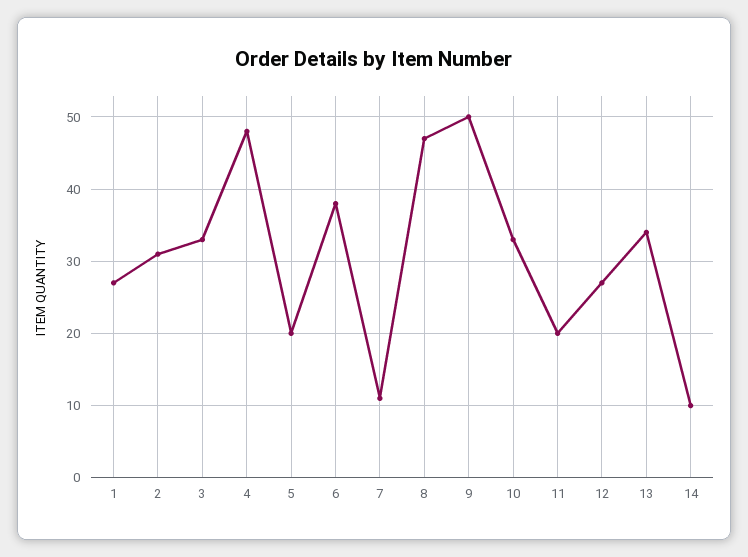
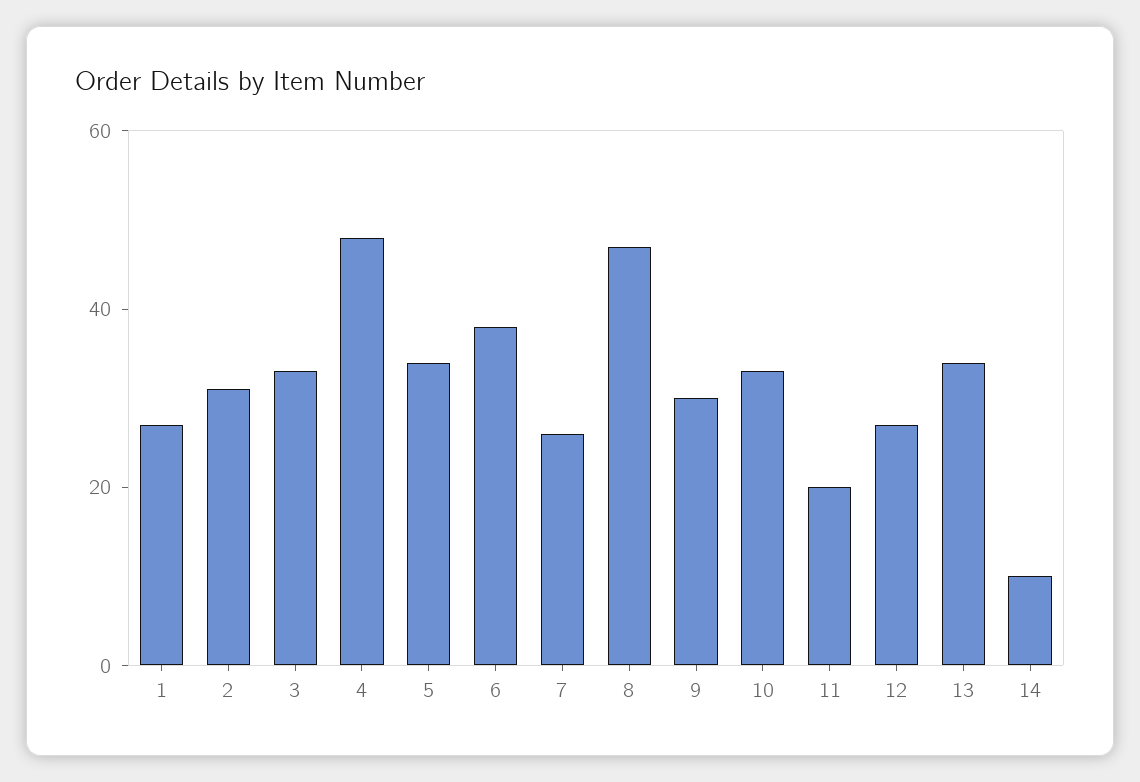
5: 20 -> 35
7: 11 -> 25
9: 50 -> 30

